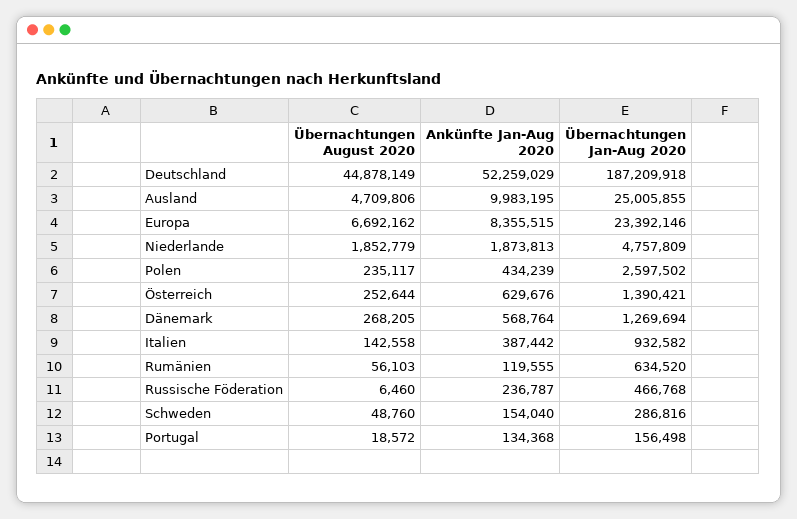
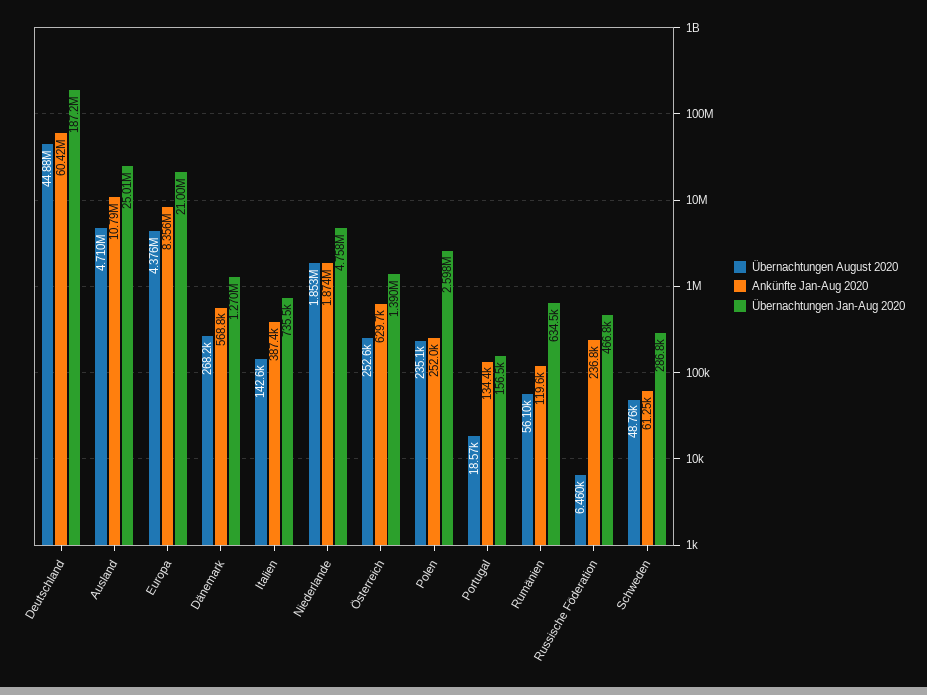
Ankünfte Jan-Aug 2020, Deutschland: 52259029 -> 60420000
Ankünfte Jan-Aug 2020, Ausland: 9983195 -> 10790000
Übernachtungen August 2020, Europa: 6692162 -> 4376000
Übernachtungen Jan-Aug 2020, Europa: 23392146 -> 21000000
Ankünfte Jan-Aug 2020, Polen: 434239 -> 252000
Übernachtungen Jan-Aug 2020, Italien: 932582 -> 735500
Ankünfte Jan-Aug 2020, Schweden: 154040 -> 61250

